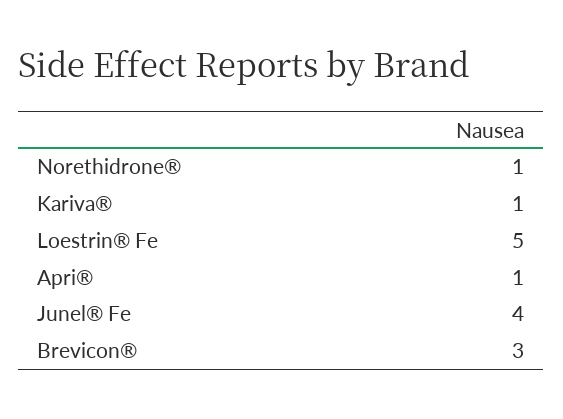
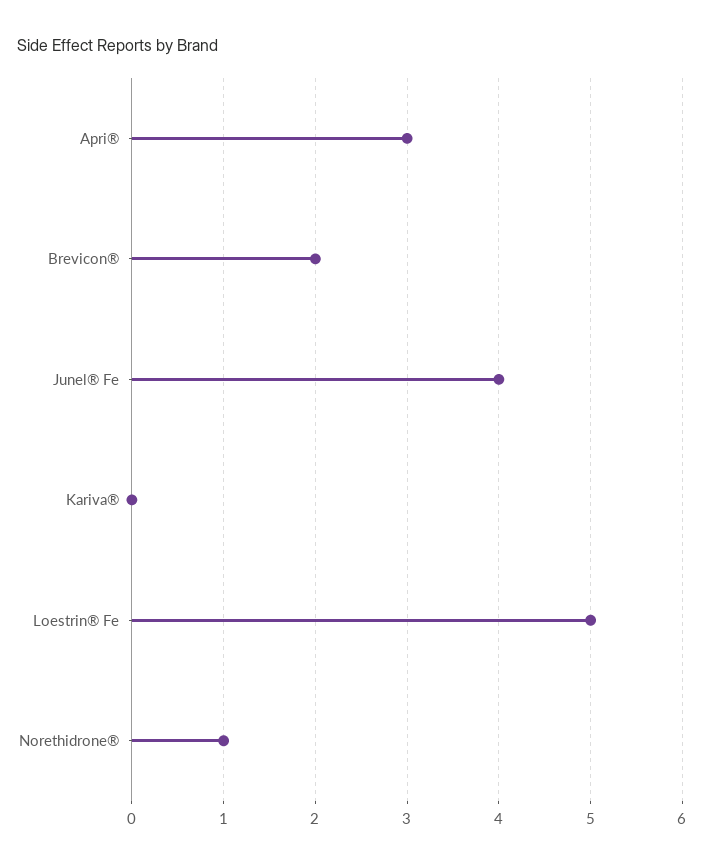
Kariva®: 1 -> 0
Apri®: 1 -> 3
Brevicon®: 3 -> 2

